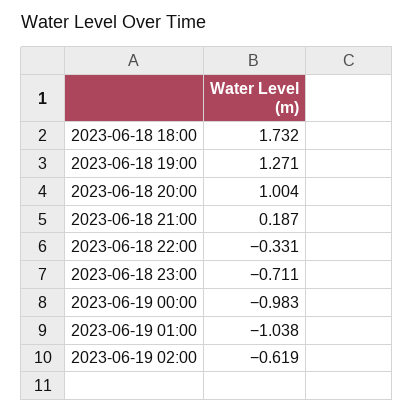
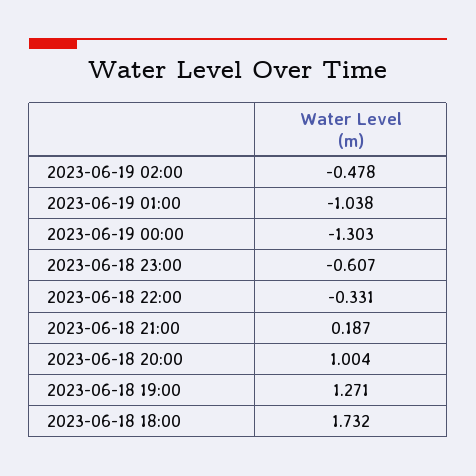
2023-06-18 23:00: -0.711 -> -0.607
2023-06-19 00:00: -0.983 -> -1.303
2023-06-19 02:00: -0.619 -> -0.478

